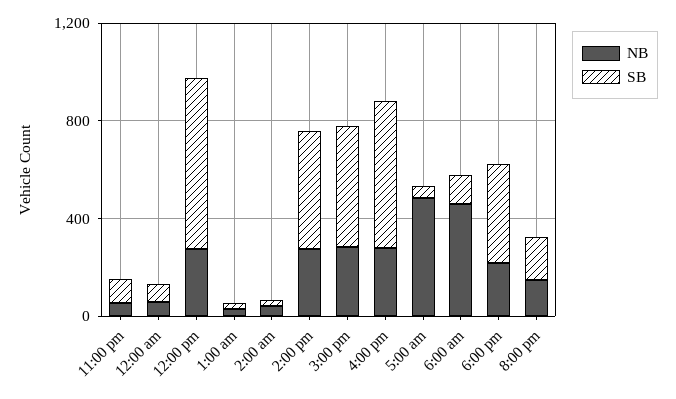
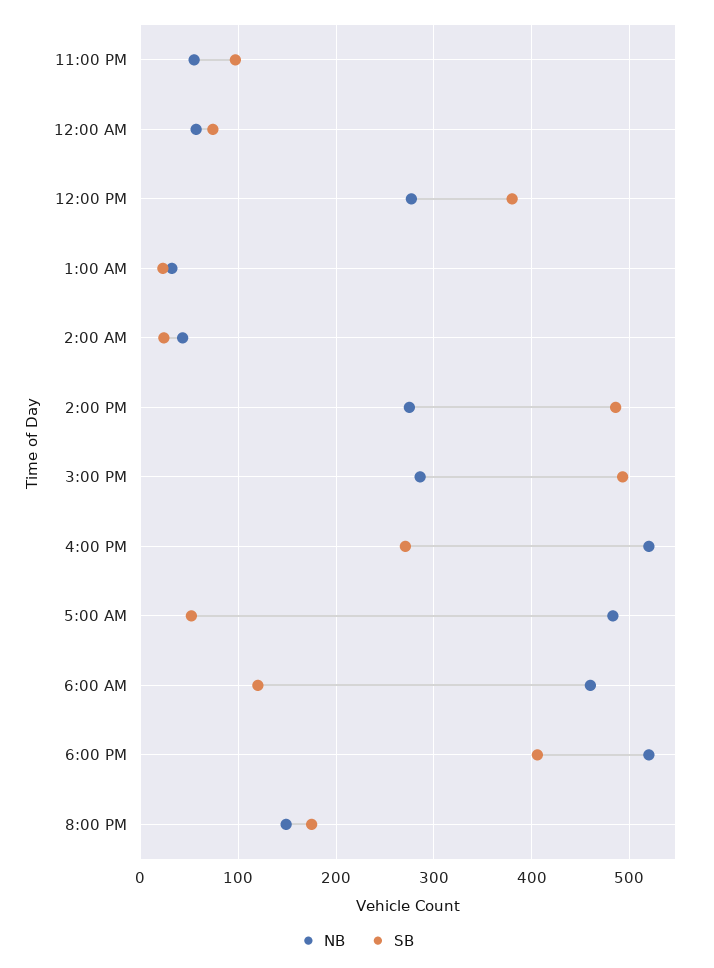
SB, 12:00 pm: 700 -> 380
NB, 4:00 pm: 300 -> 520
SB, 4:00 pm: 600 -> 270
NB, 6:00 pm: 200 -> 520

